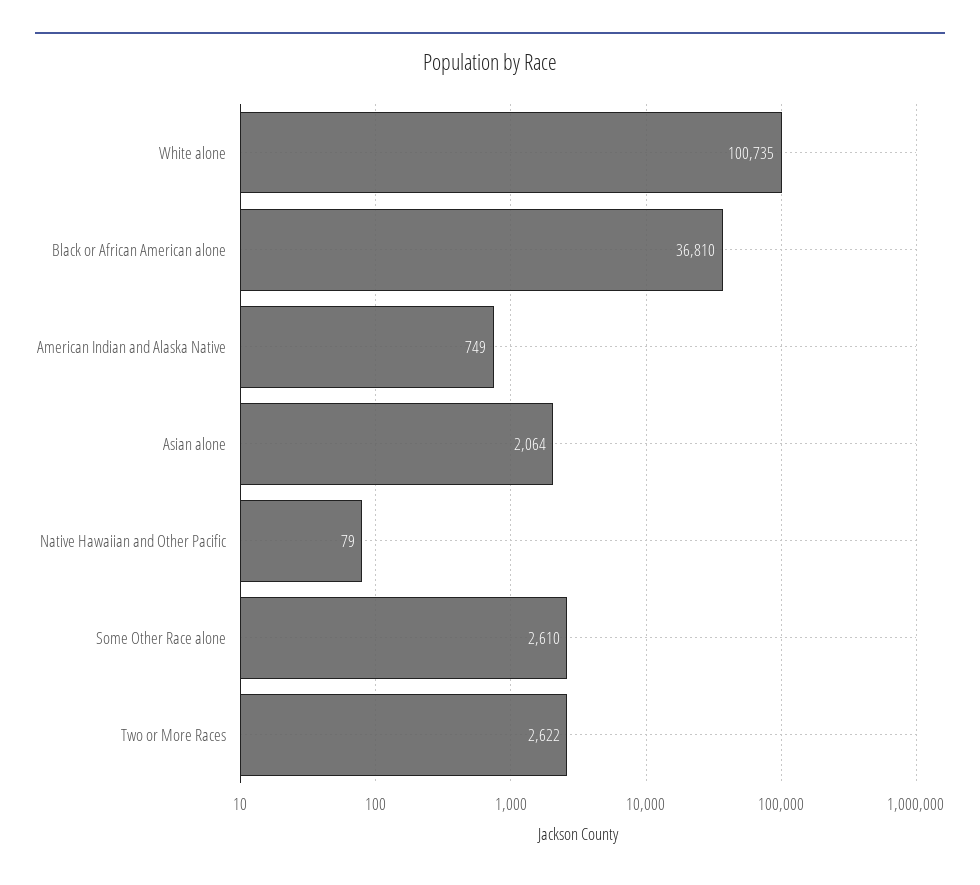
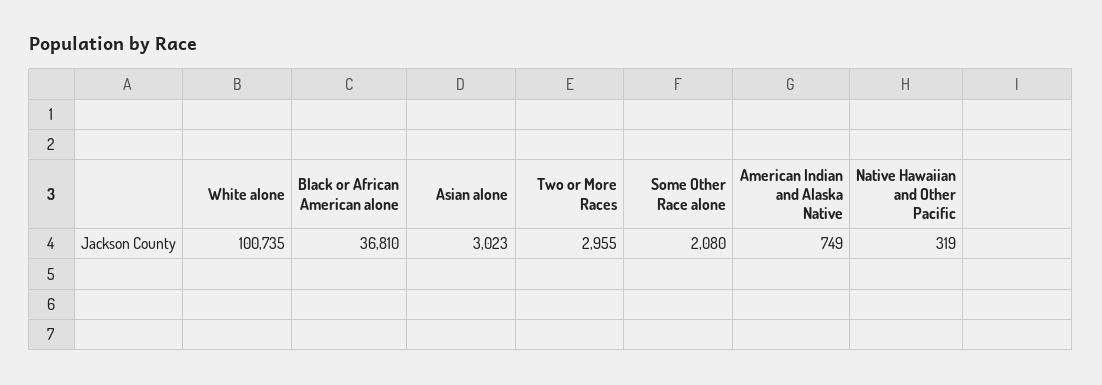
Asian alone: 2064 -> 3023
Native Hawaiian and Other Pacific: 79 -> 319
Some Other Race alone: 2610 -> 2080
Two or More Races: 2622 -> 2955

